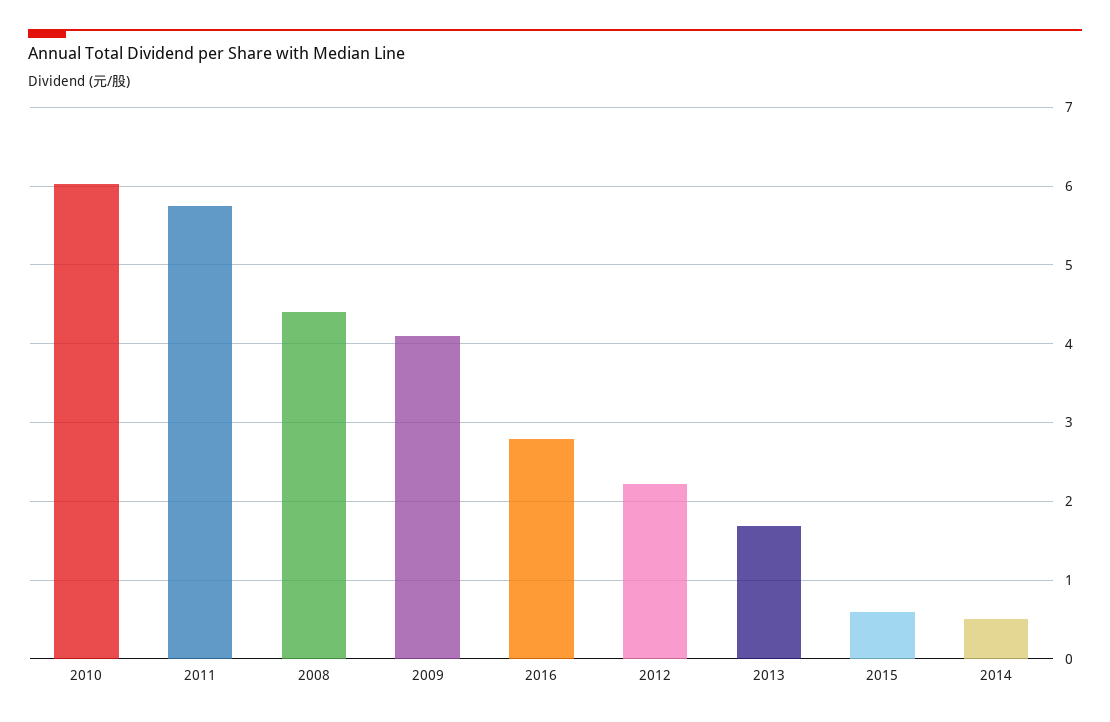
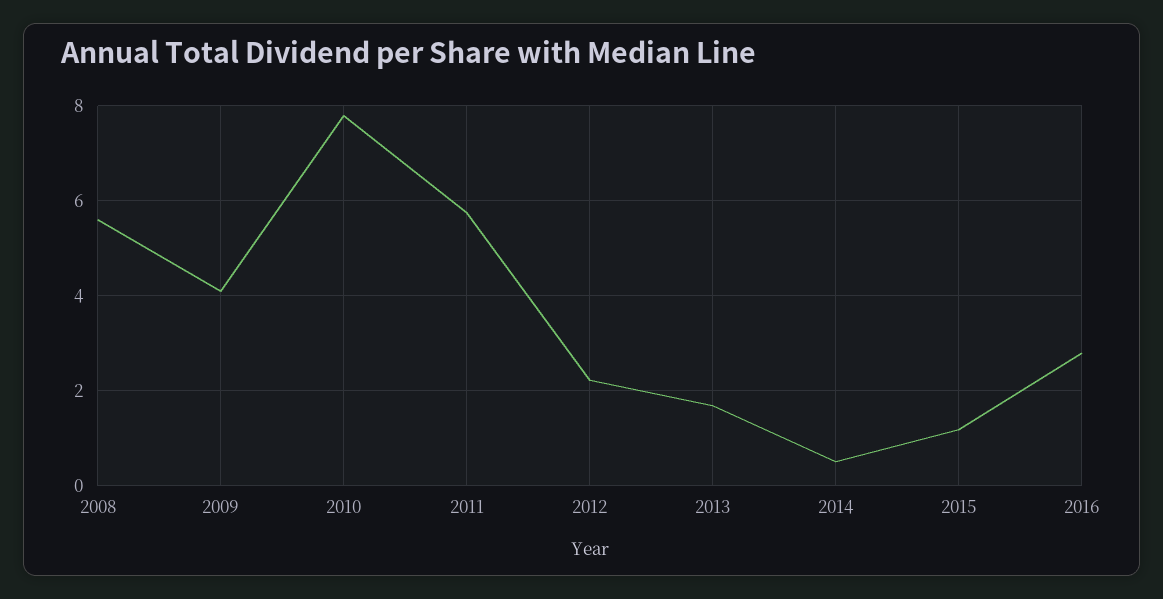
2010: 6 -> 7.8
2008: 4.4 -> 5.6
2015: 0.6 -> 1.2

